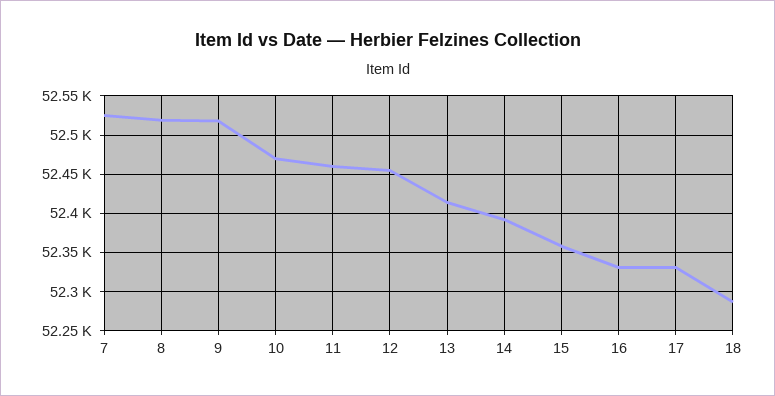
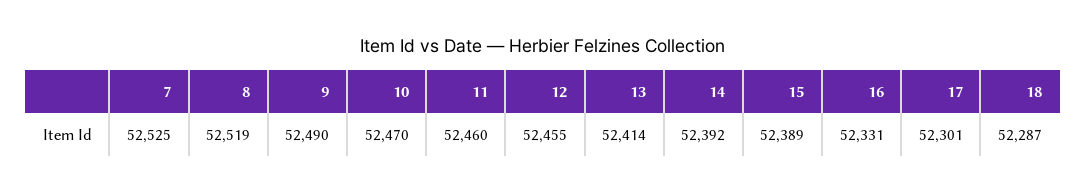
9: 52520 -> 52490
15: 52360 -> 52389
17: 52330 -> 52301

